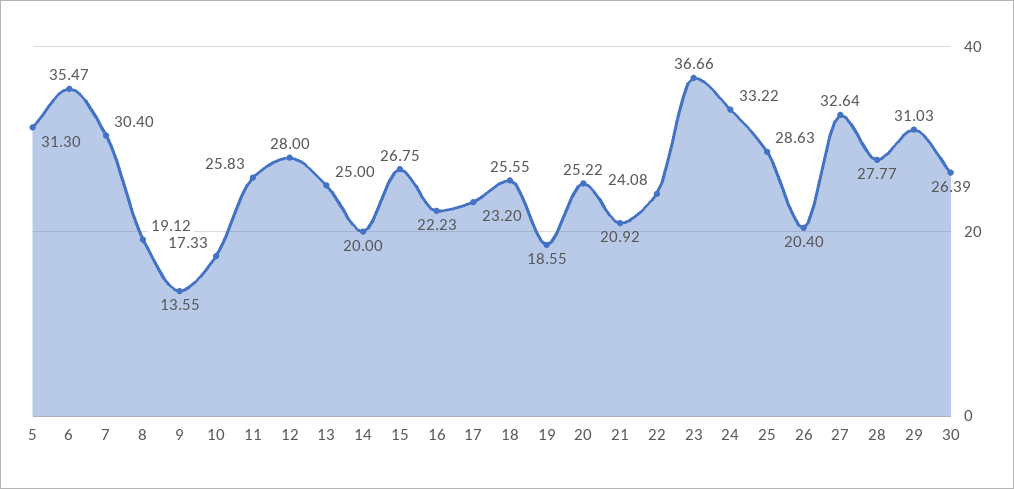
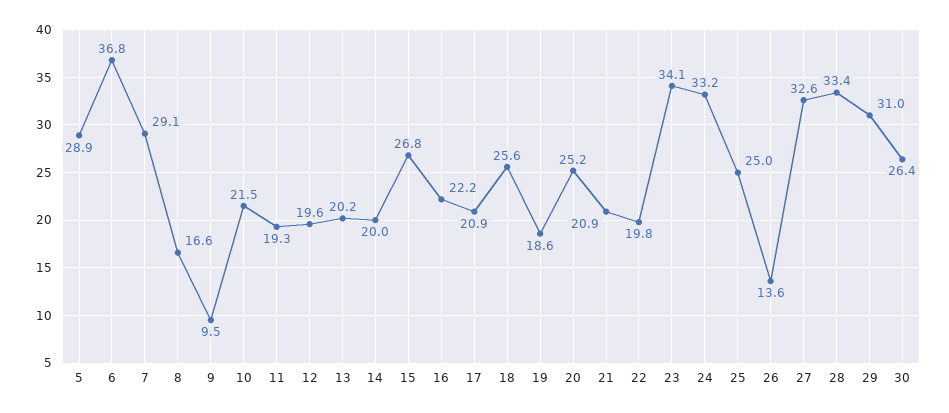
5: 31.3 -> 28.9
6: 35.47 -> 36.8
7: 30.4 -> 29.1
8: 19.12 -> 16.6
9: 13.55 -> 9.5
10: 17.33 -> 21.5
11: 25.83 -> 19.3
12: 28 -> 19.6
13: 25 -> 20.2
17: 23.2 -> 20.9
22: 24.08 -> 19.8
23: 36.66 -> 34.1
25: 28.63 -> 25
26: 20.4 -> 13.6
28: 27.77 -> 33.4

